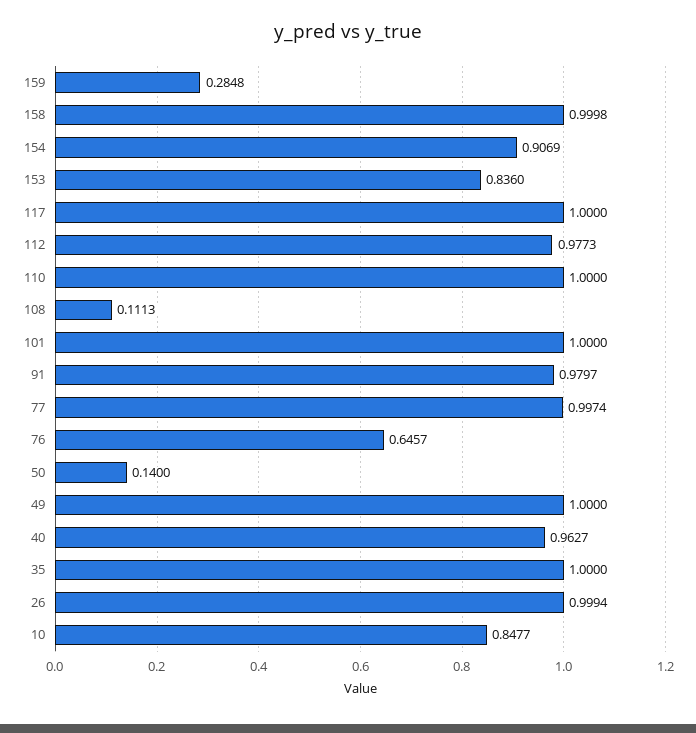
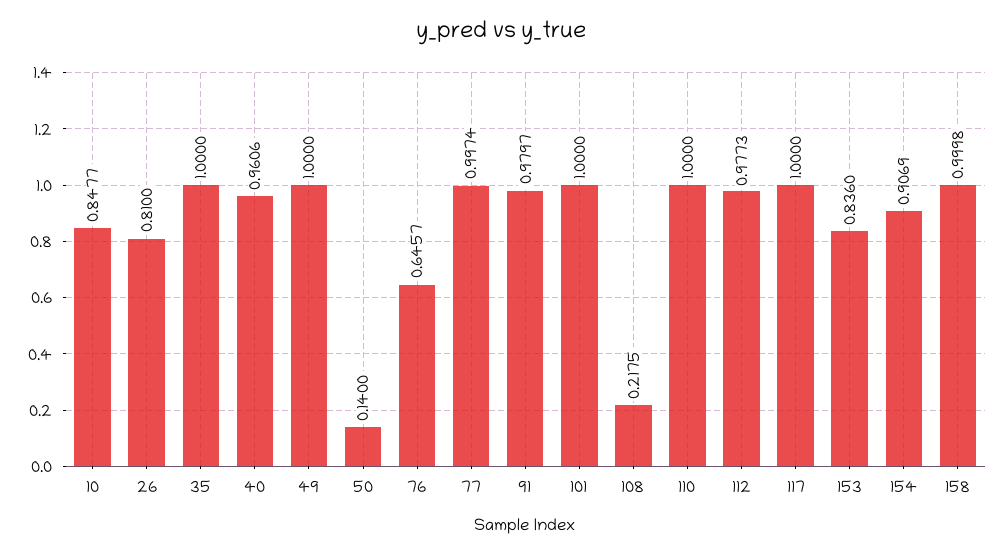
159: 0.2848 -> none
108: 0.1113 -> 0.2175
40: 0.9627 -> 0.9606
26: 0.9994 -> 0.81

